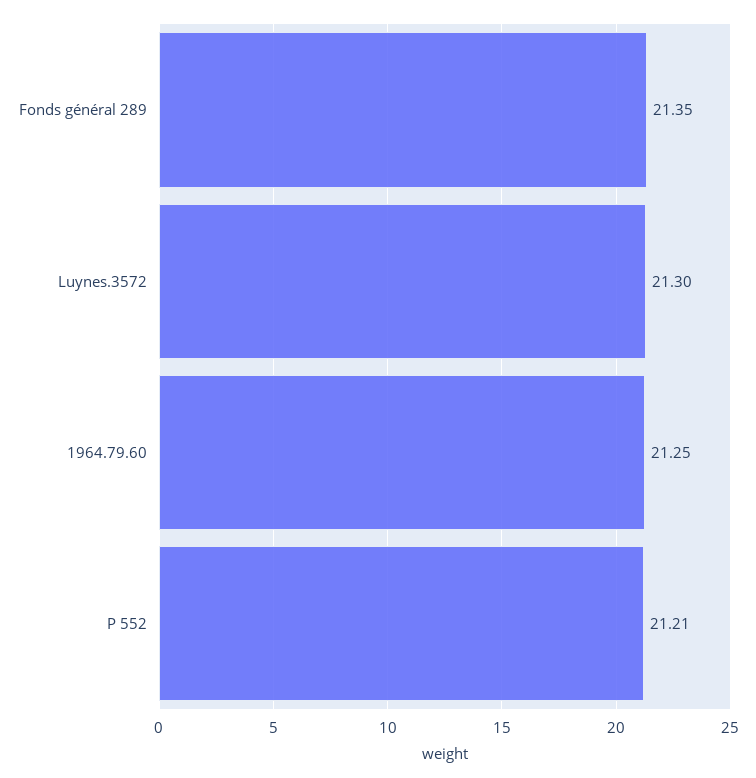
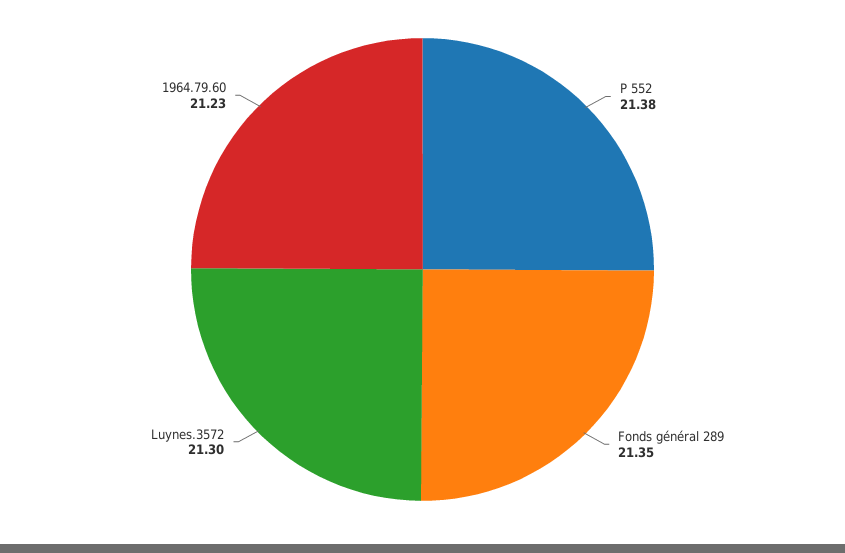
1964.79.60: 21.25 -> 21.23
P 552: 21.21 -> 21.38

